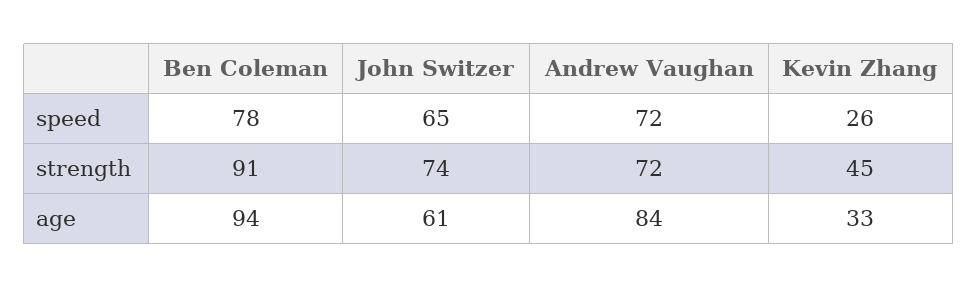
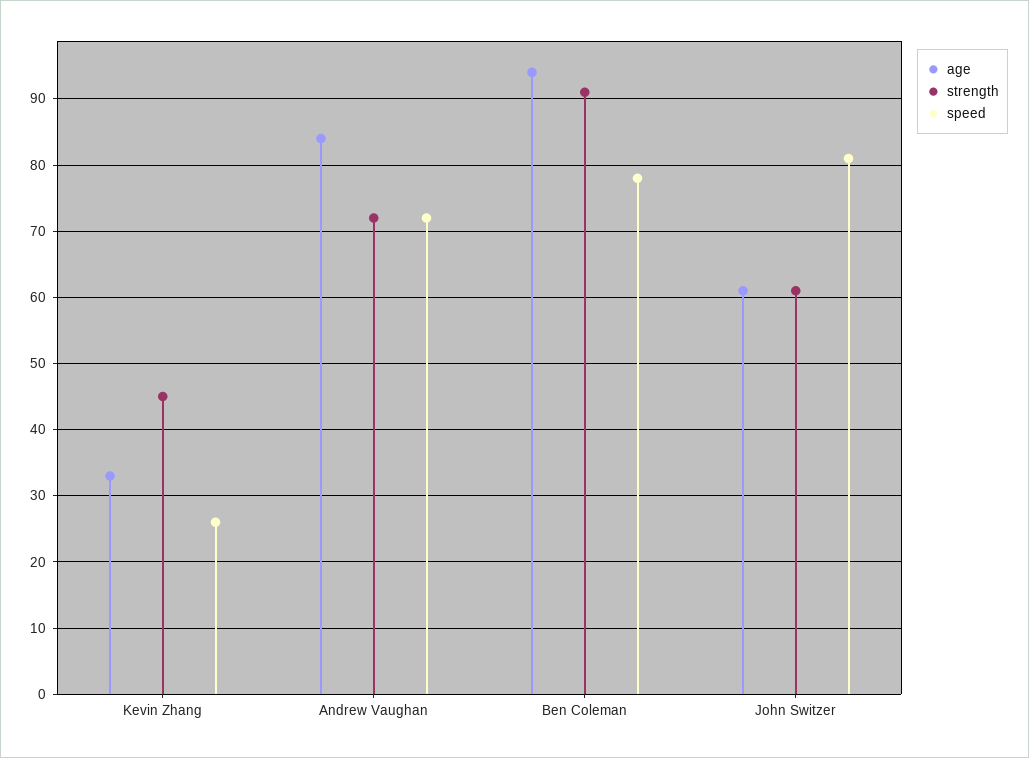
speed, John Switzer: 65 -> 81
strength, John Switzer: 74 -> 61

